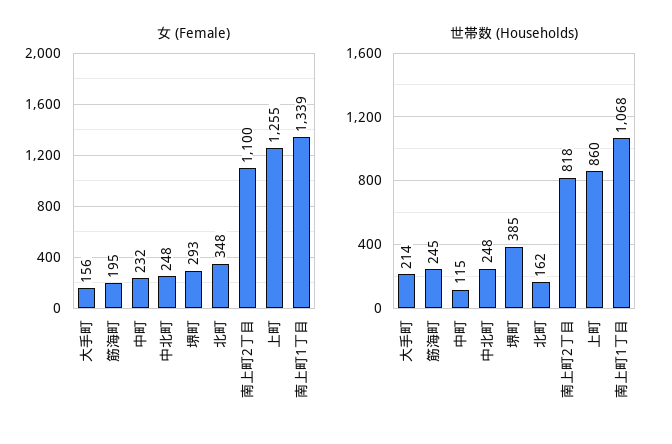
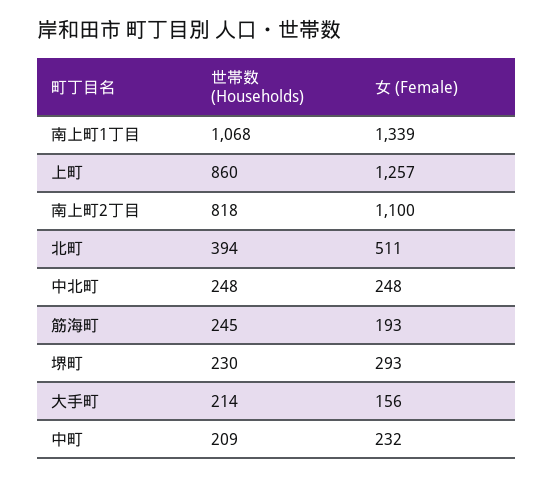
女 (Female), 筋海町: 195 -> 193
女 (Female), 北町: 348 -> 511
女 (Female), 上町: 1255 -> 1257
世帯数 (Households), 中町: 115 -> 209
世帯数 (Households), 堺町: 385 -> 230
世帯数 (Households), 北町: 162 -> 394

